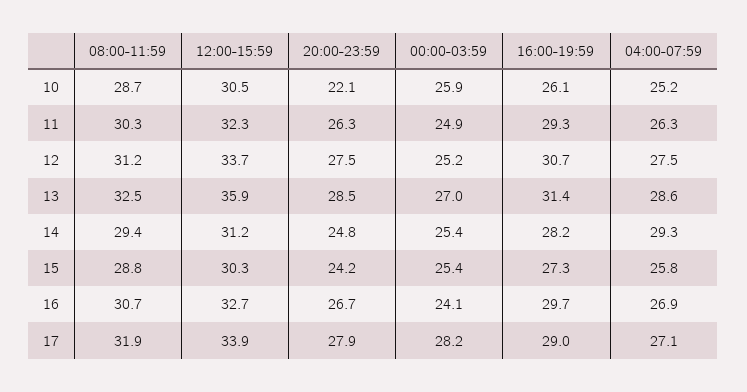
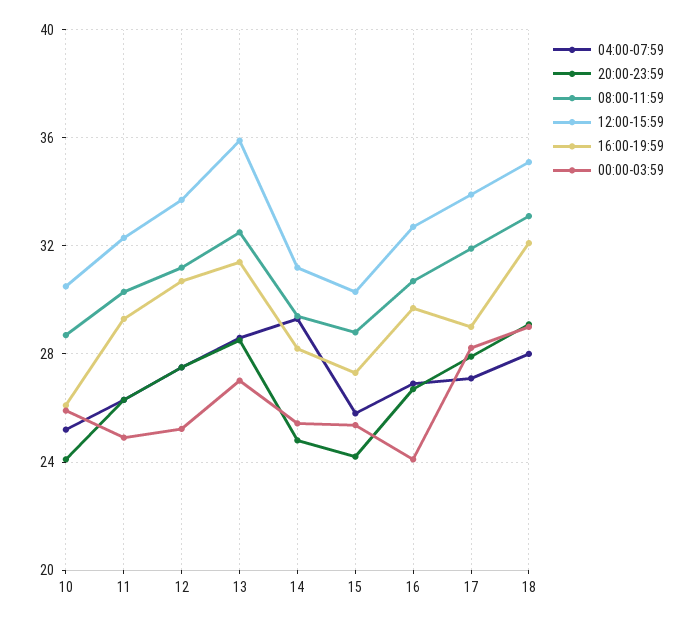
20:00-23:59, 10: 22.1 -> 24
04:00-07:59, 18: none -> 28
20:00-23:59, 18: none -> 29
08:00-11:59, 18: none -> 33
12:00-15:59, 18: none -> 35
16:00-19:59, 18: none -> 32
00:00-03:59, 18: none -> 29

